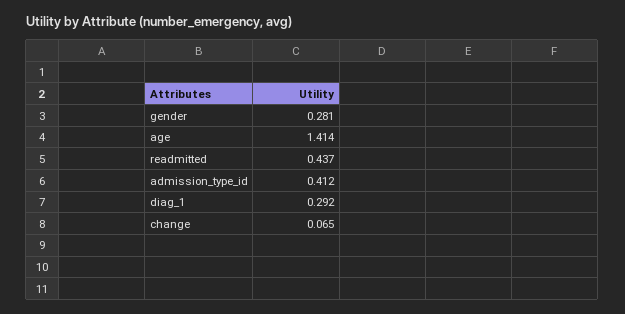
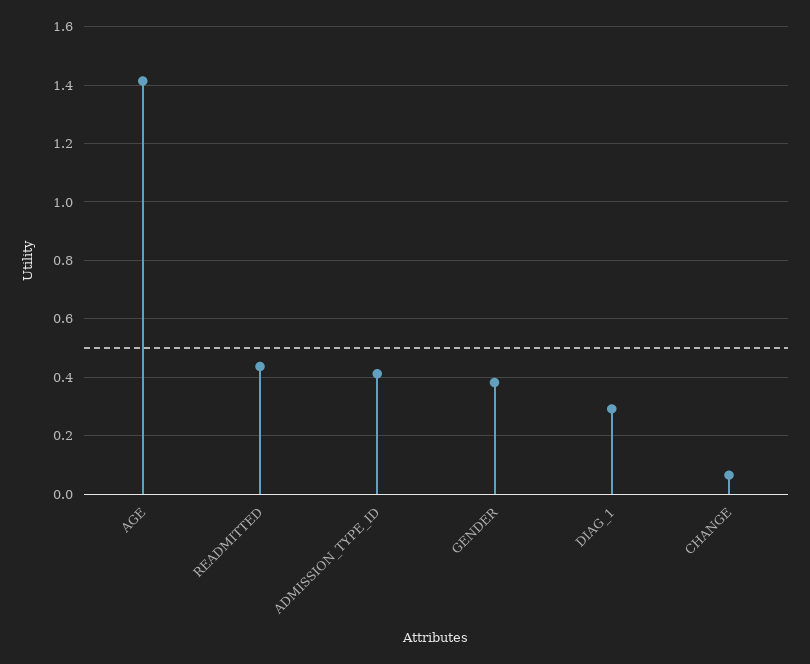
gender: 0.281 -> 0.375

